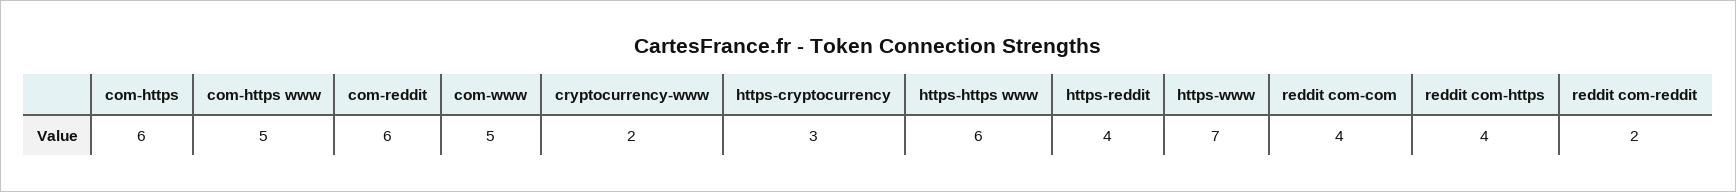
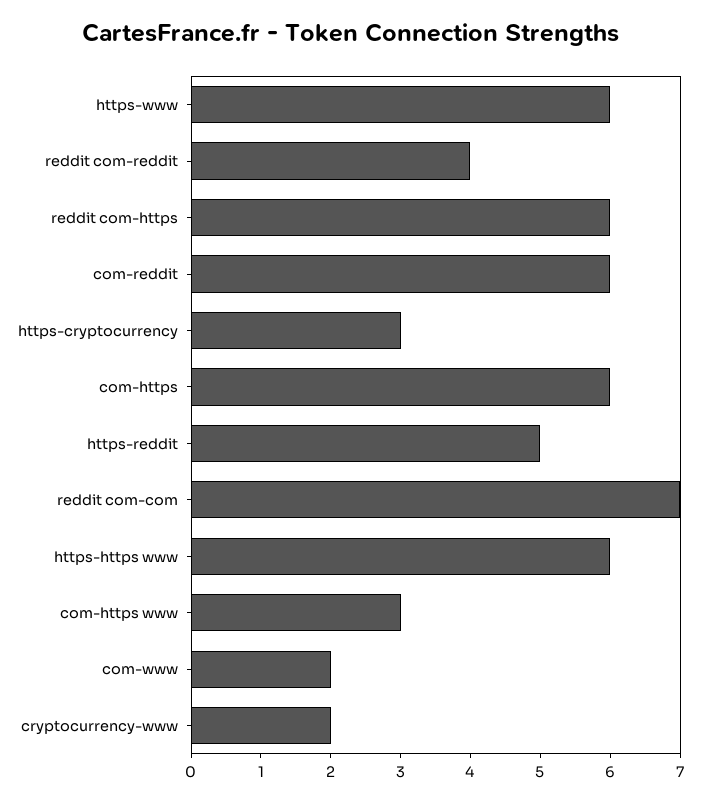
com-https www: 5 -> 3
com-www: 5 -> 2
https-reddit: 4 -> 5
https-www: 7 -> 6
reddit com-com: 4 -> 7
reddit com-https: 4 -> 6
reddit com-reddit: 2 -> 4

